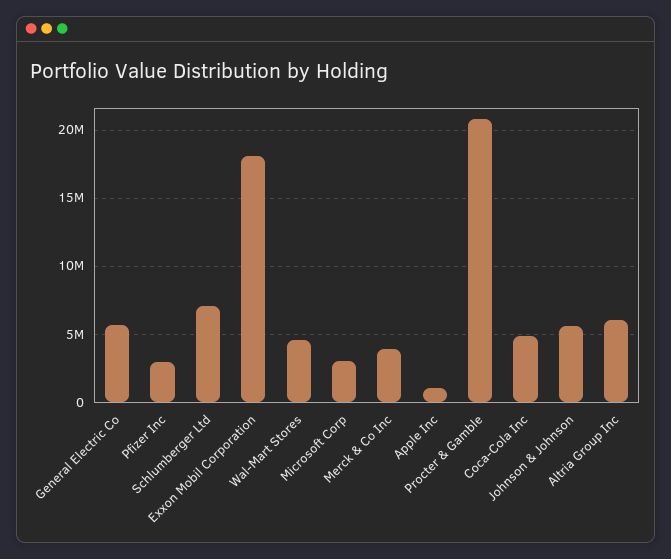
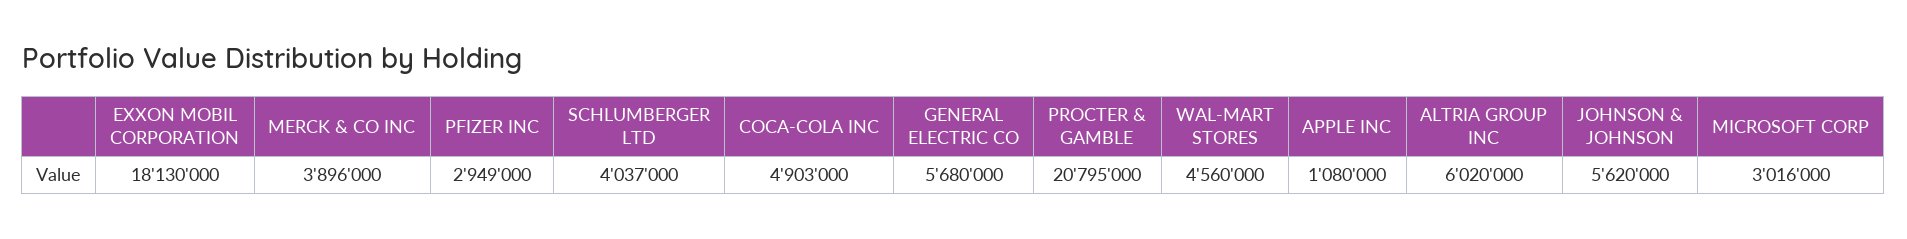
Schlumberger Ltd: 7000000 -> 4037000

